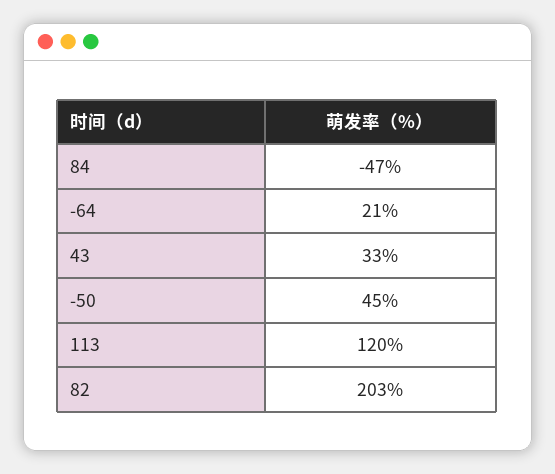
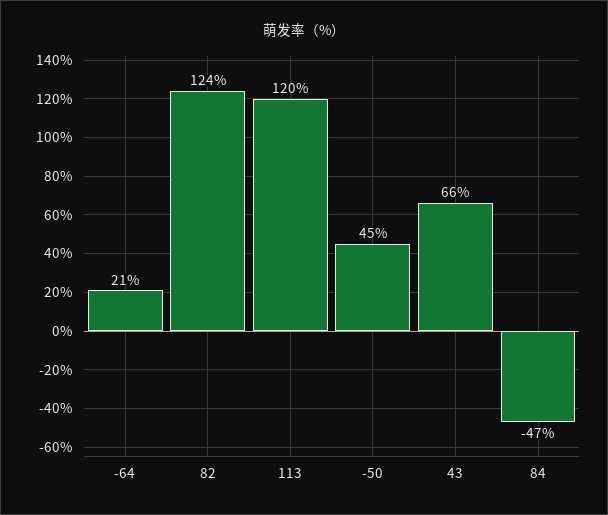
43: 33 -> 66
82: 203 -> 124

